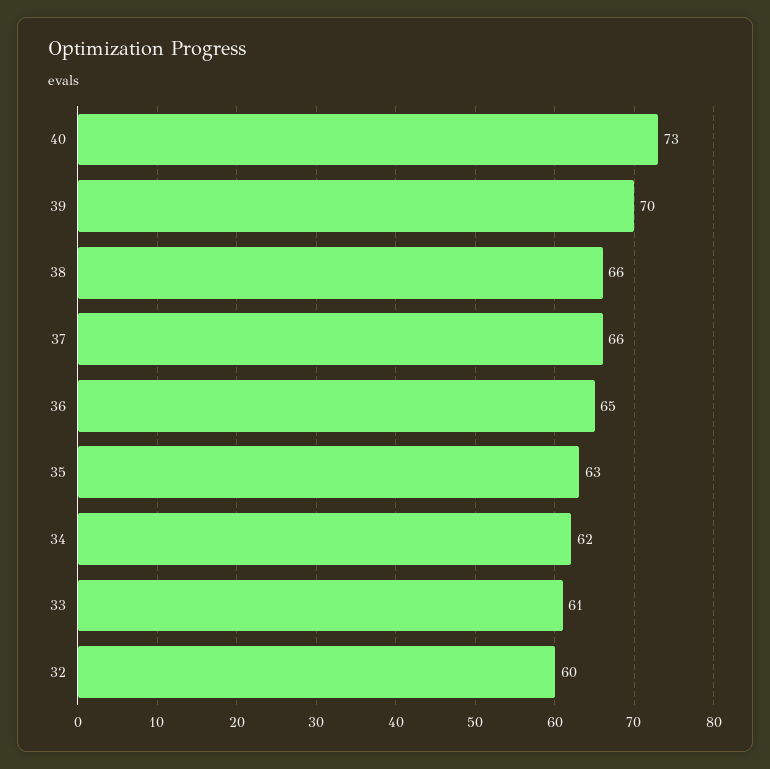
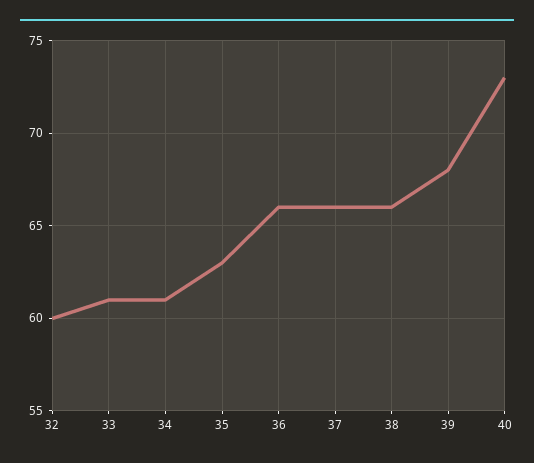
39: 70 -> 68
36: 65 -> 66
34: 62 -> 61

